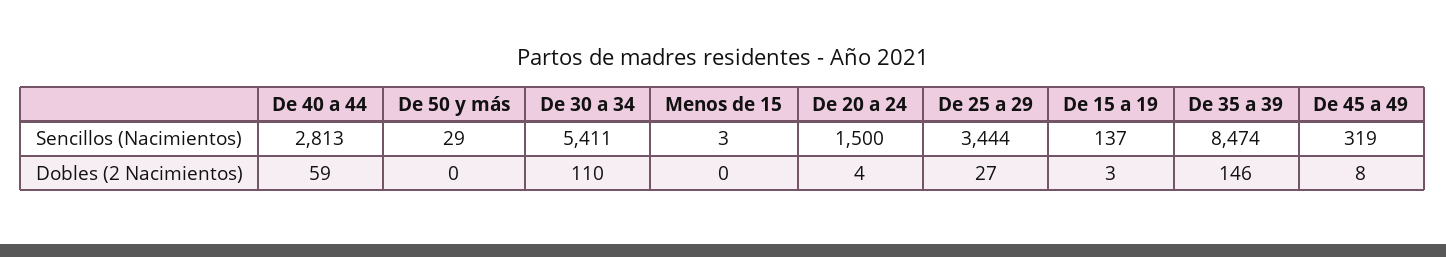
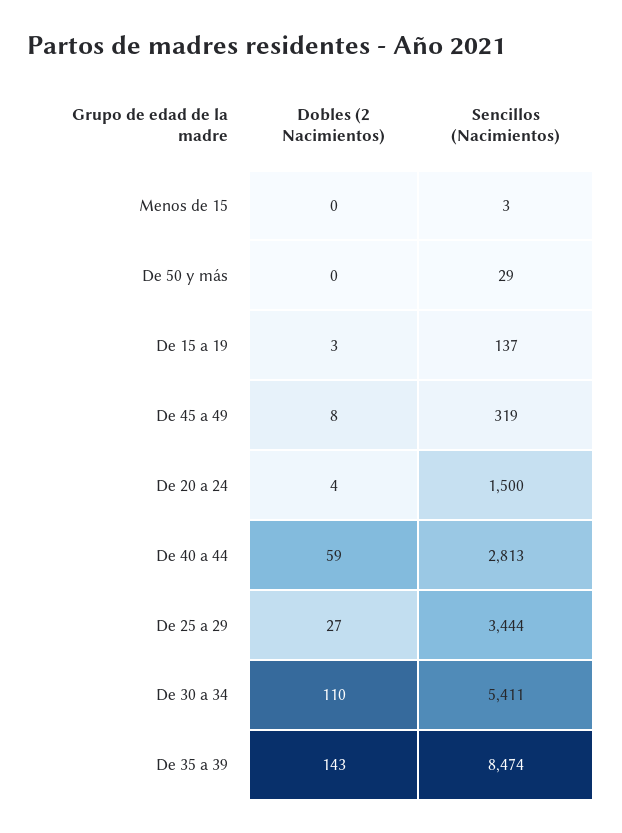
De 35 a 39, Dobles (2 Nacimientos): 146 -> 143

